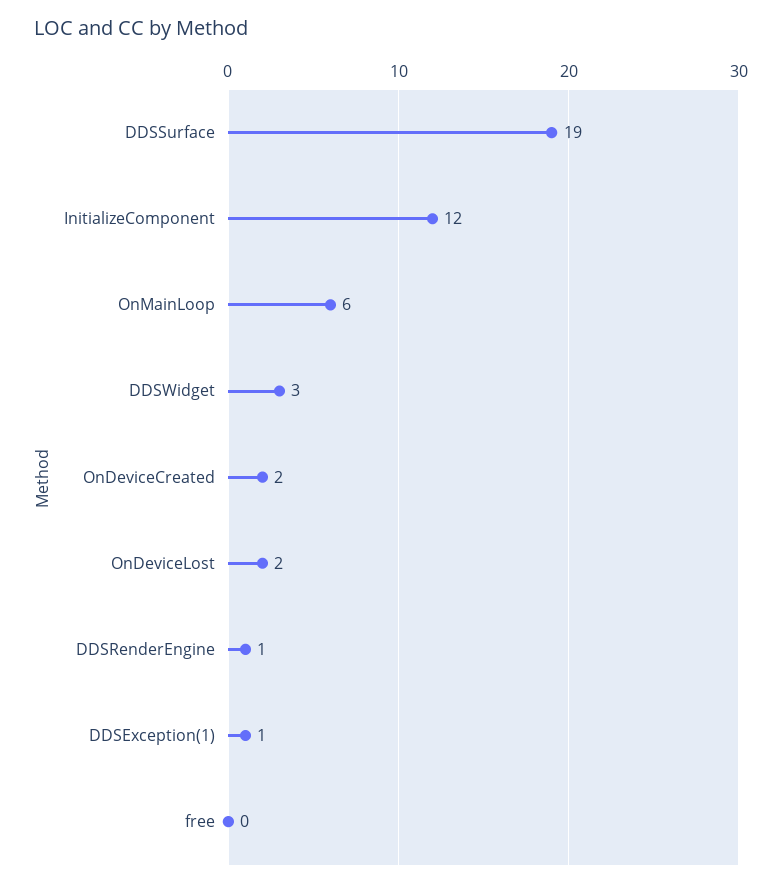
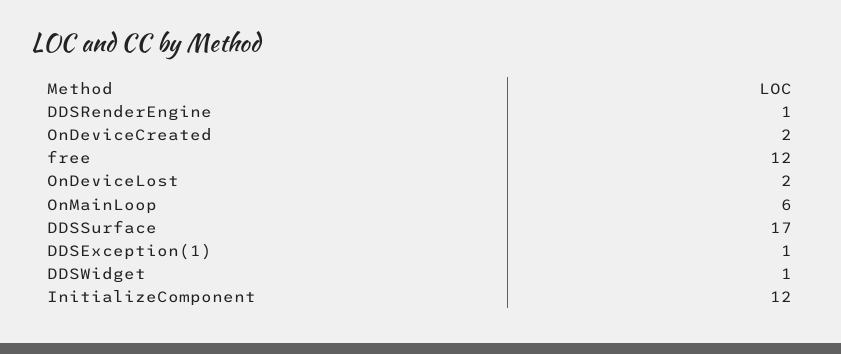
DDSSurface: 19 -> 17
DDSWidget: 3 -> 1
free: 0 -> 12

